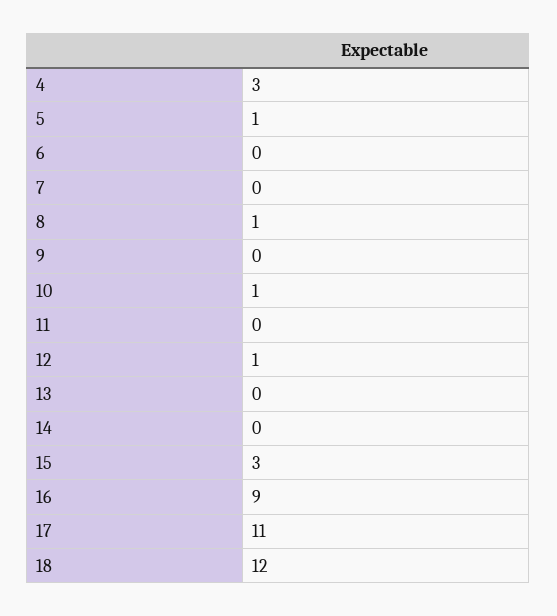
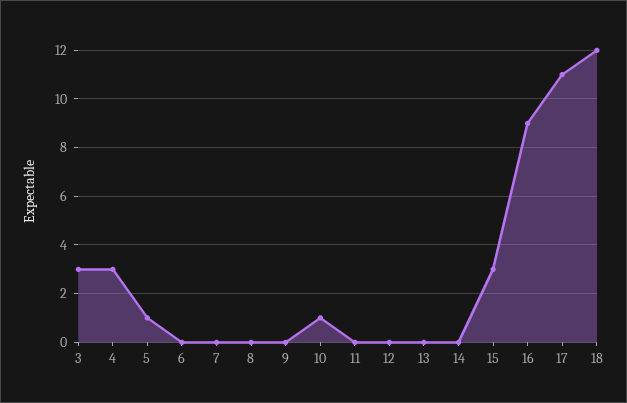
8: 1 -> 0
12: 1 -> 0
3: none -> 3

